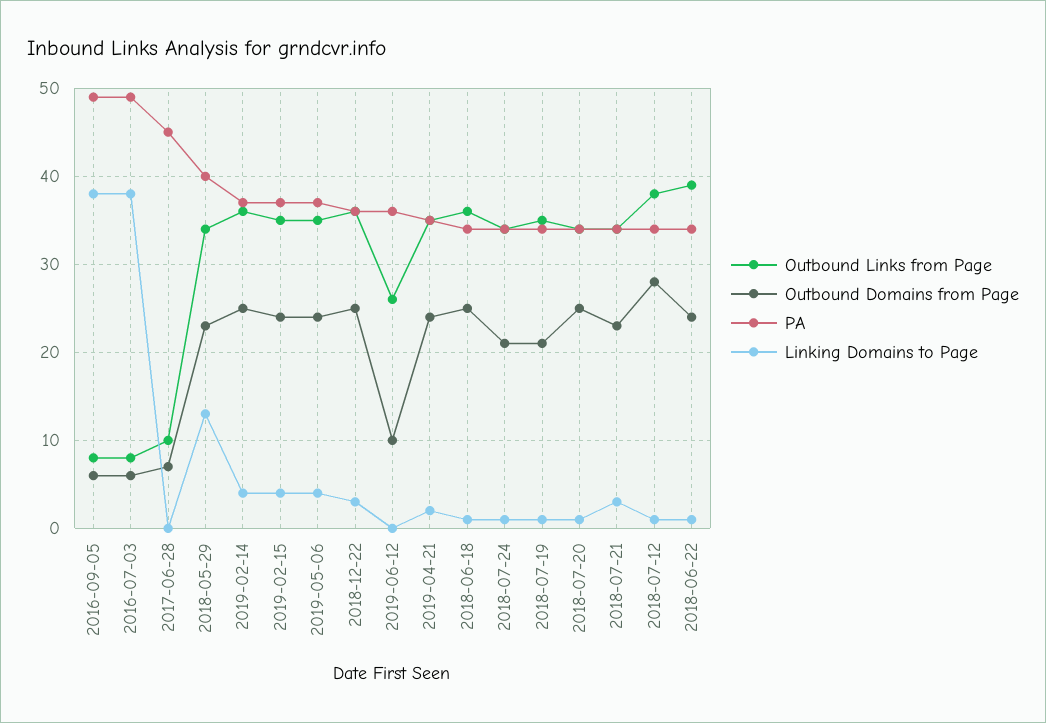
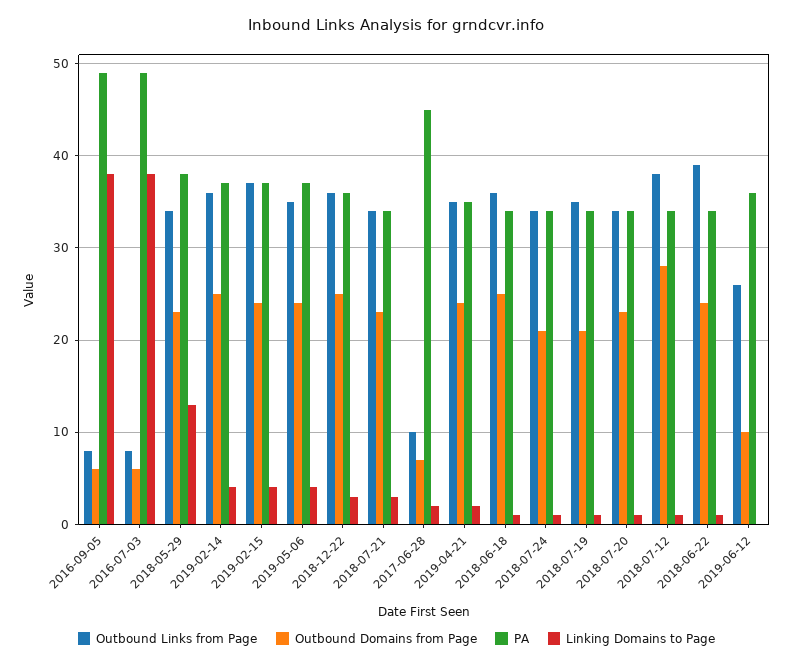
Linking Domains to Page, 2017-06-28: 0 -> 2
PA, 2018-05-29: 40 -> 38
Outbound Links from Page, 2019-02-15: 35 -> 37
Outbound Domains from Page, 2018-07-20: 25 -> 23

